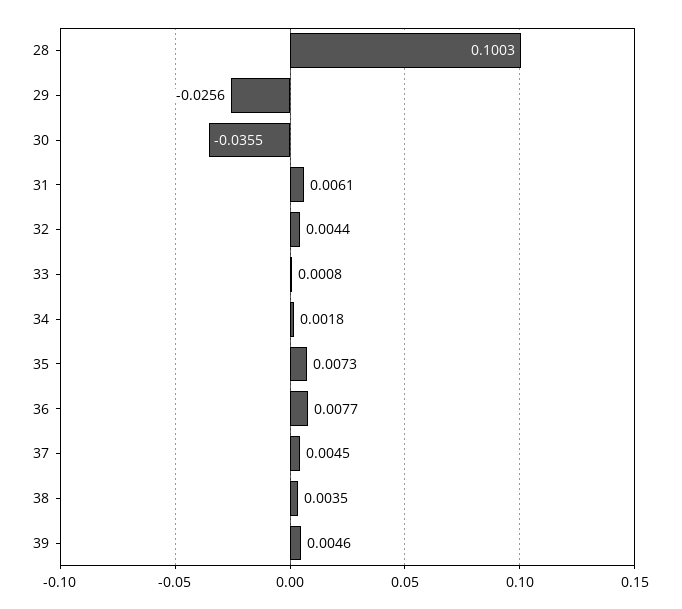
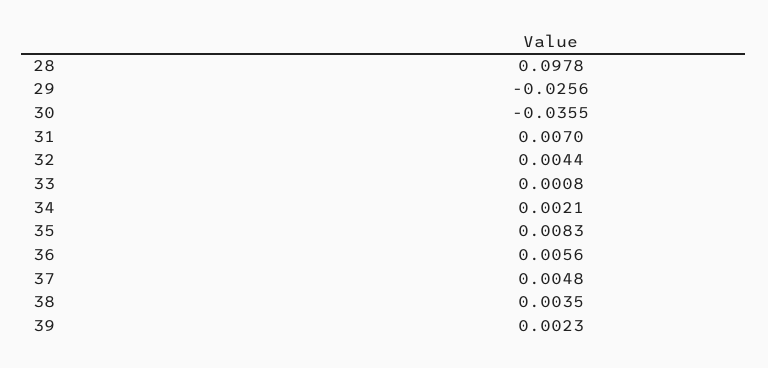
28: 0.1003 -> 0.0978
31: 0.0061 -> 0.007
34: 0.0018 -> 0.0021
35: 0.0073 -> 0.0083
36: 0.0077 -> 0.0056
37: 0.0045 -> 0.0048
39: 0.0046 -> 0.0023

